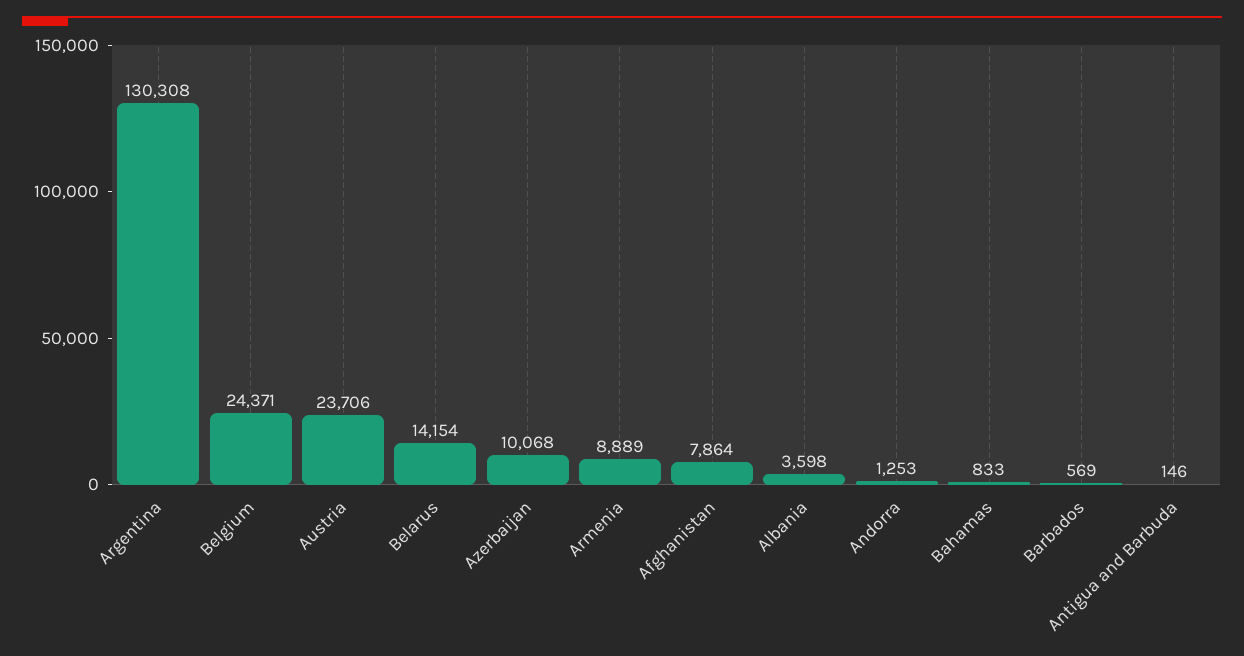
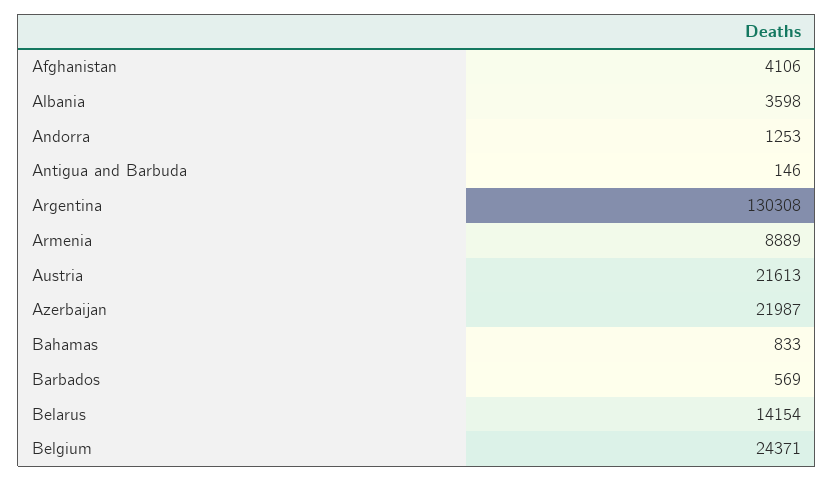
Austria: 23706 -> 21613
Azerbaijan: 10068 -> 21987
Afghanistan: 7864 -> 4106

